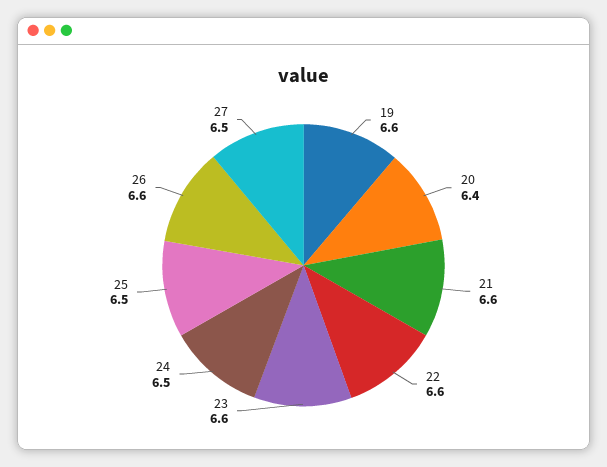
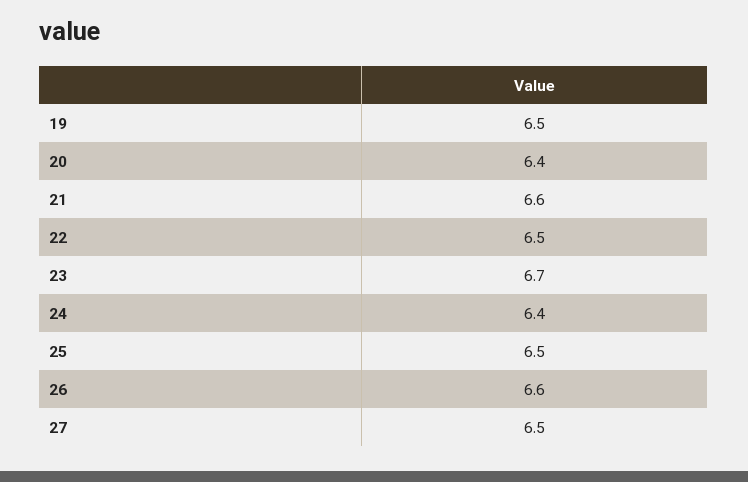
19: 6.6 -> 6.5
22: 6.6 -> 6.5
23: 6.6 -> 6.7
24: 6.5 -> 6.4

